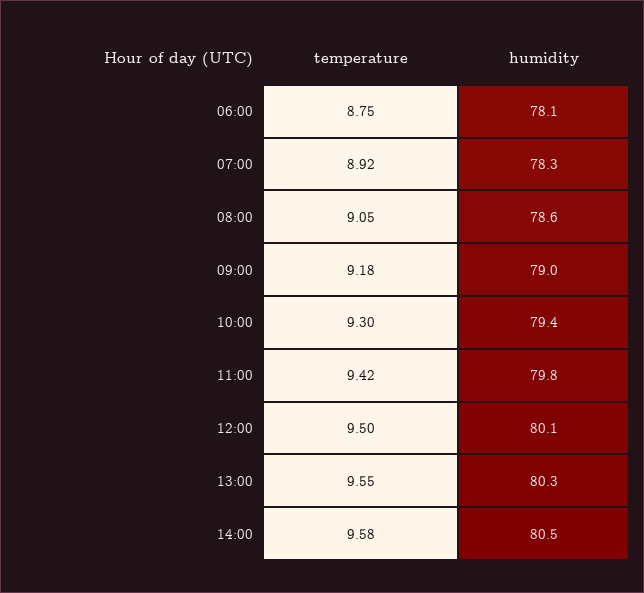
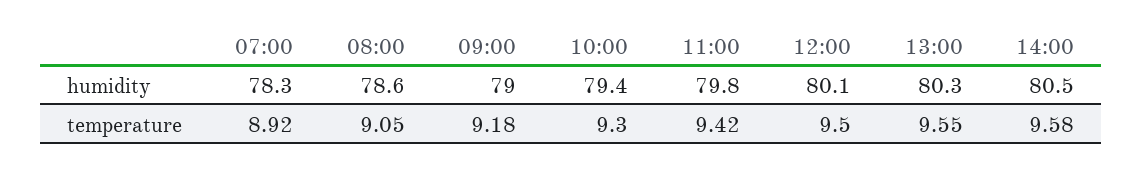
temperature, 06:00: 8.75 -> none
humidity, 06:00: 78.1 -> none

